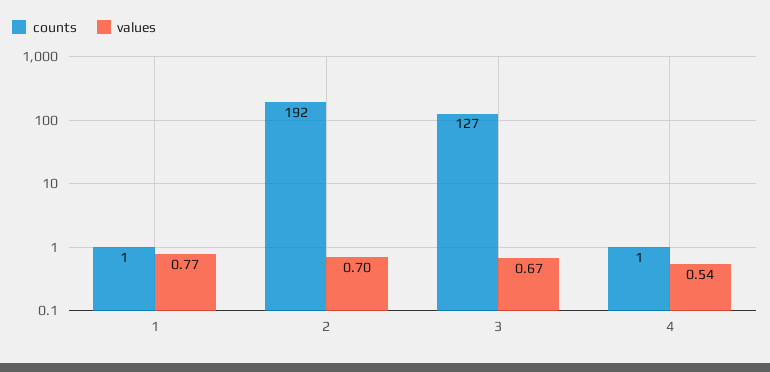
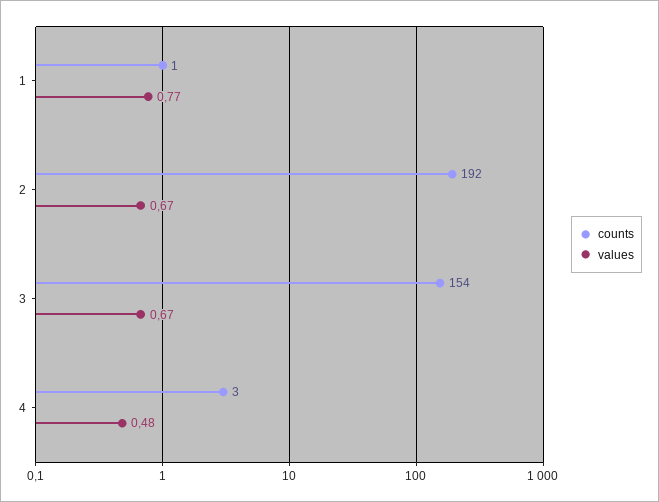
values, 2: 0.7 -> 0.67
counts, 3: 127 -> 154
counts, 4: 1 -> 3
values, 4: 0.54 -> 0.48

